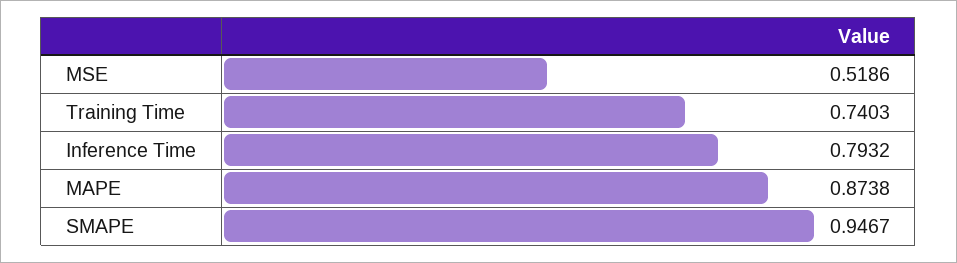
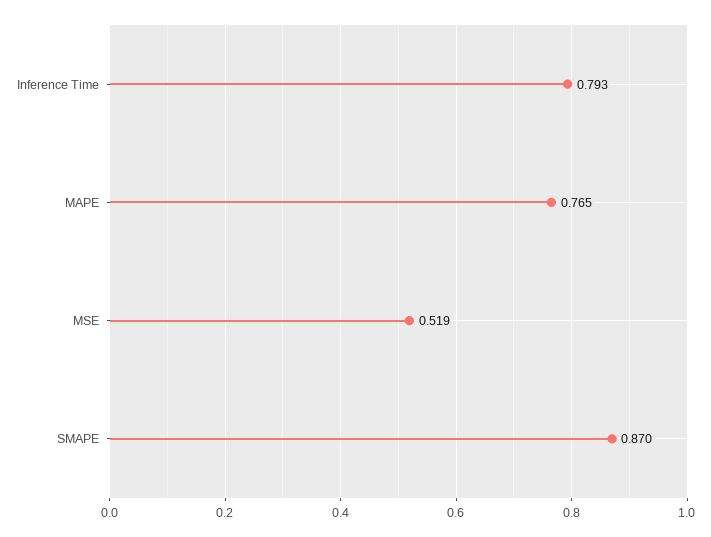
Training Time: 0.7403 -> none
MAPE: 0.8738 -> 0.765
SMAPE: 0.9467 -> 0.87

